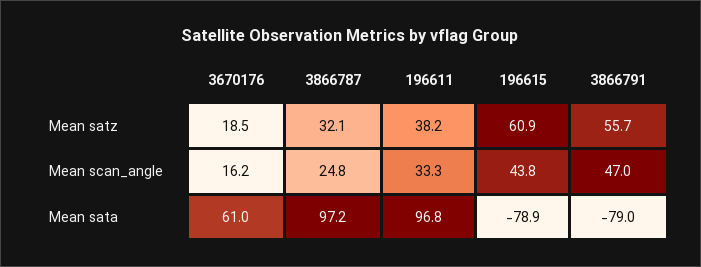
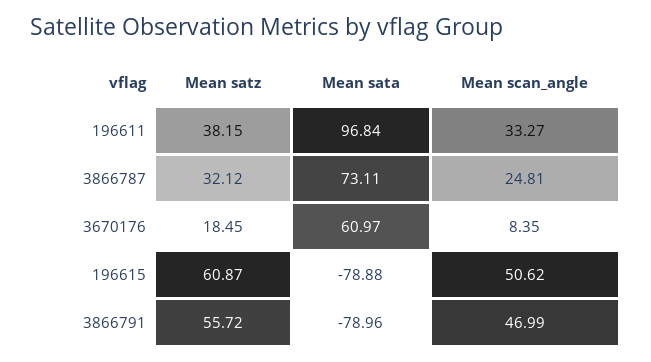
3670176, Mean scan_angle: 16.2 -> 8.35
196615, Mean scan_angle: 43.8 -> 50.62
3866787, Mean sata: 97.2 -> 73.11

